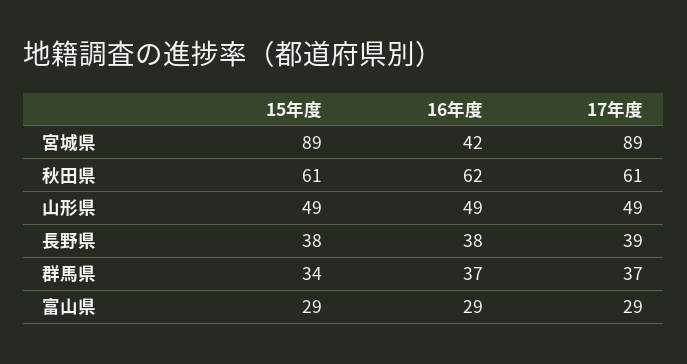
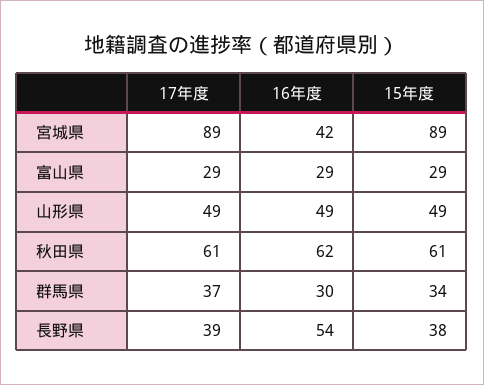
16年度, 長野県: 38 -> 54
16年度, 群馬県: 37 -> 30

